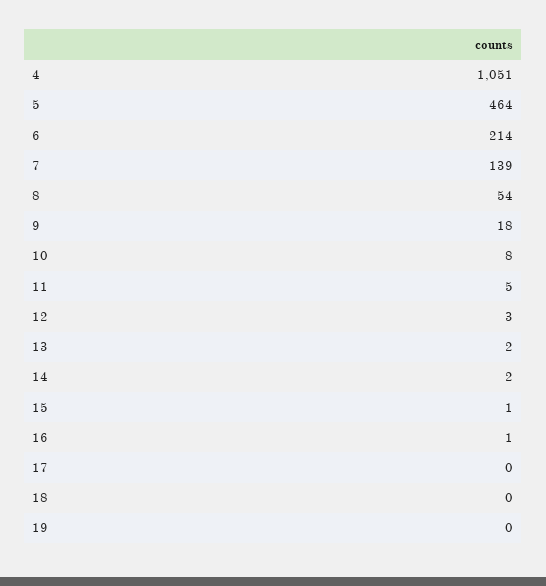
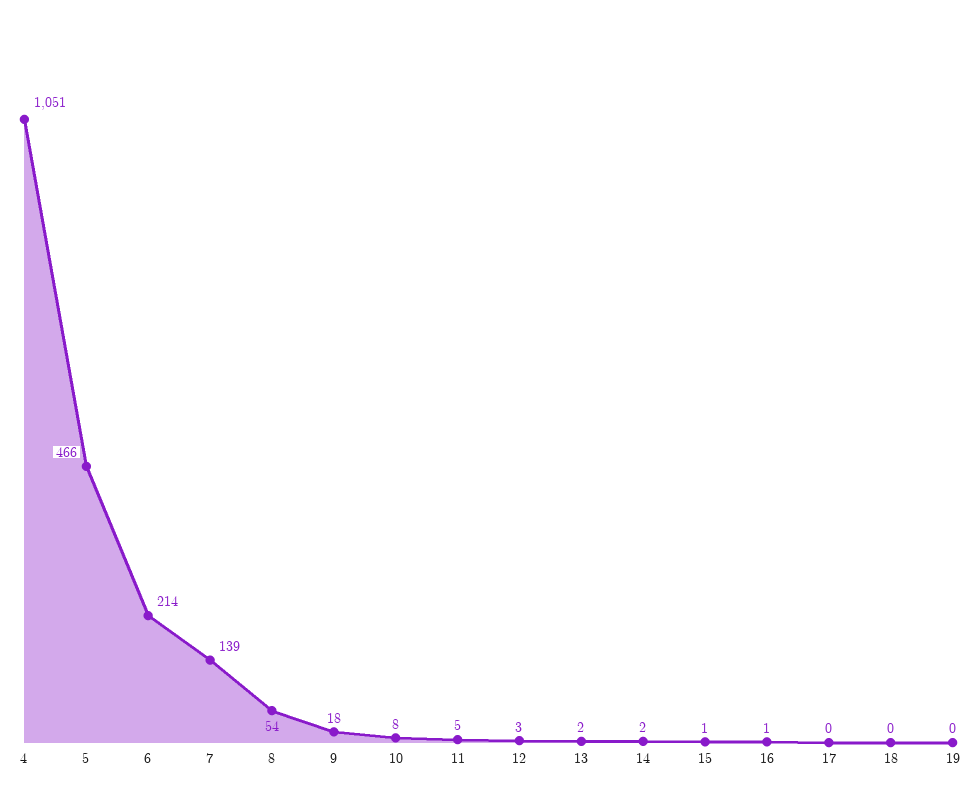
5: 464 -> 466

